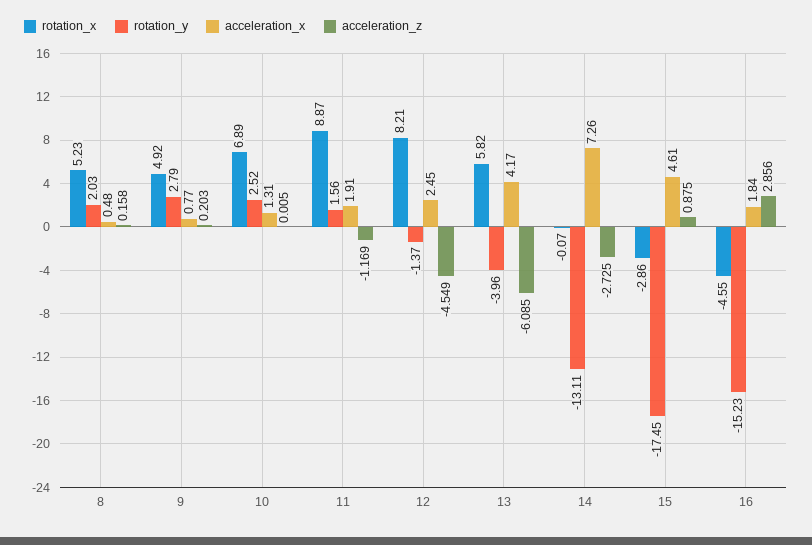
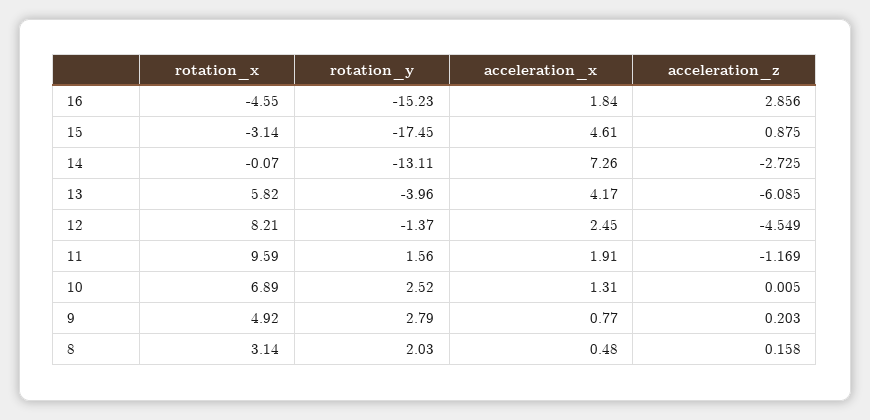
rotation_x, 8: 5.23 -> 3.14
rotation_x, 11: 8.87 -> 9.59
rotation_x, 15: -2.86 -> -3.14

